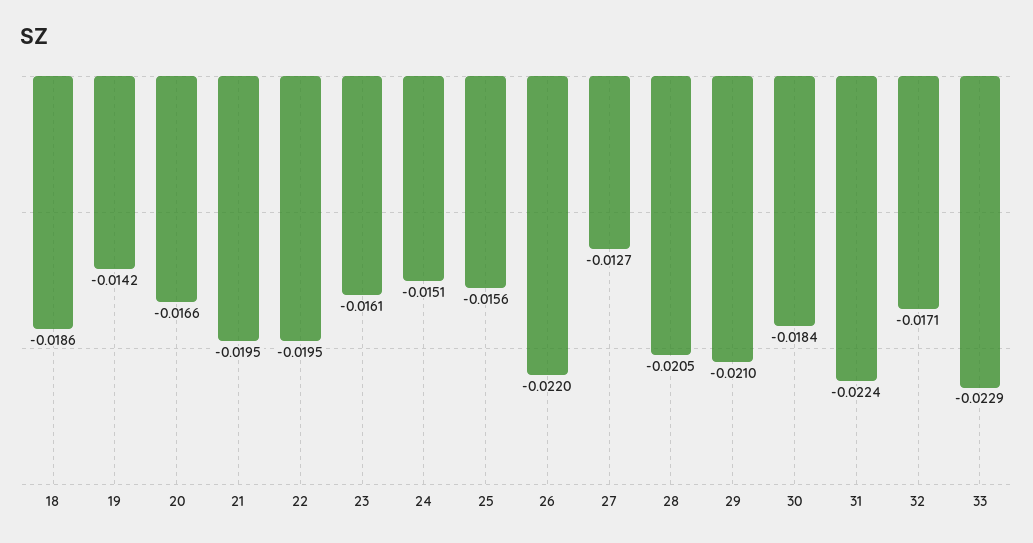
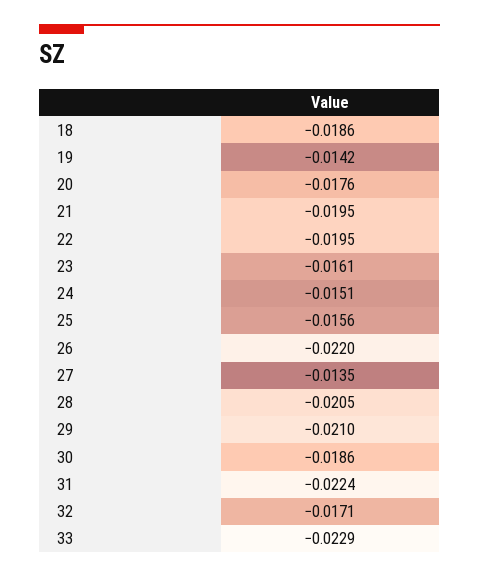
20: -0.0166 -> -0.0176
27: -0.0127 -> -0.0135
30: -0.0184 -> -0.0186

